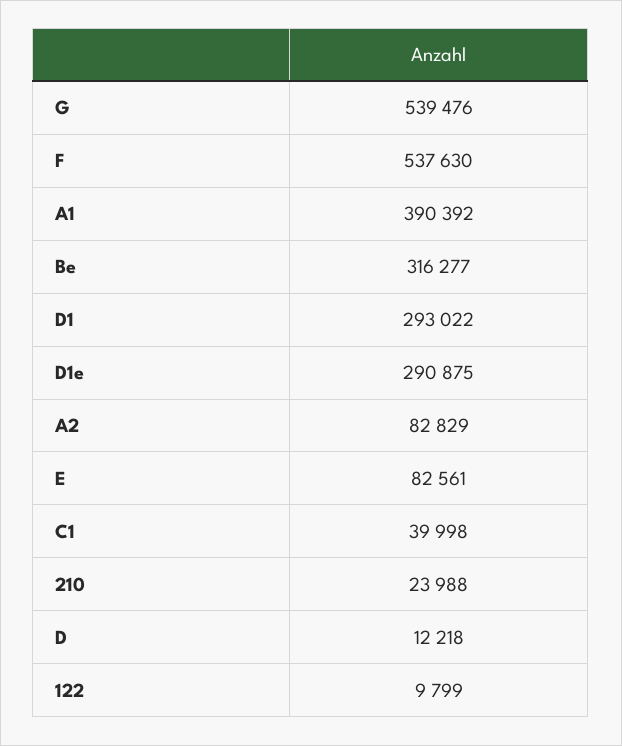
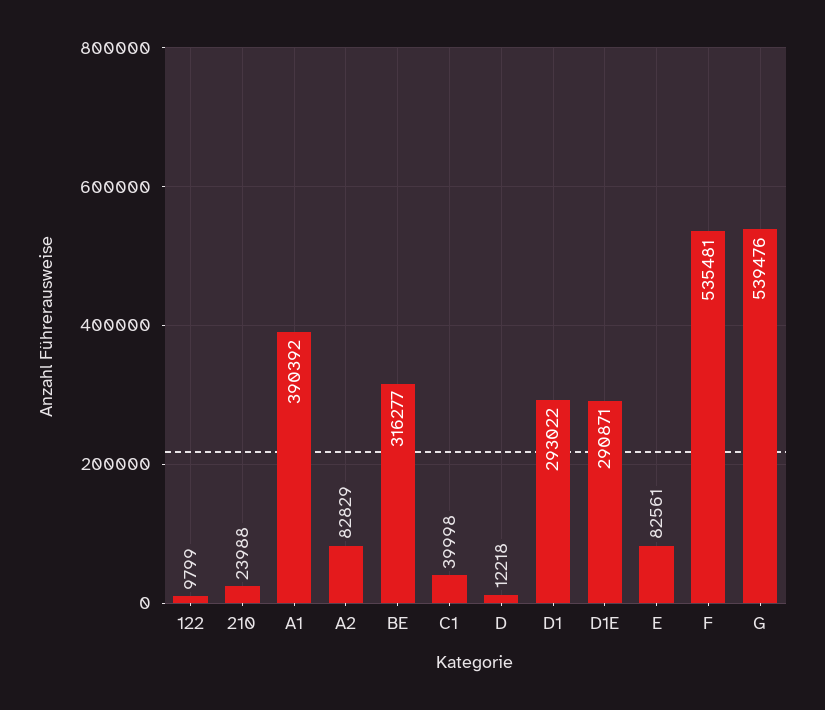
F: 537630 -> 535481
D1e: 290875 -> 290871

